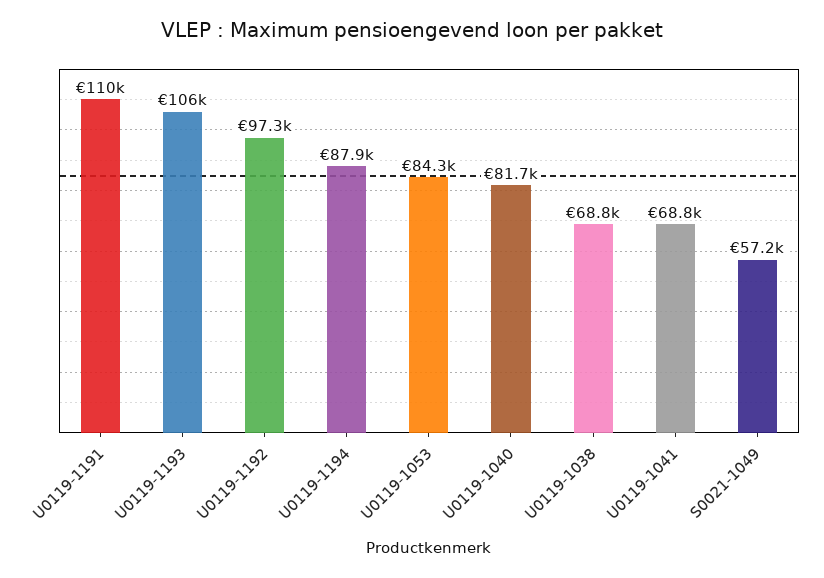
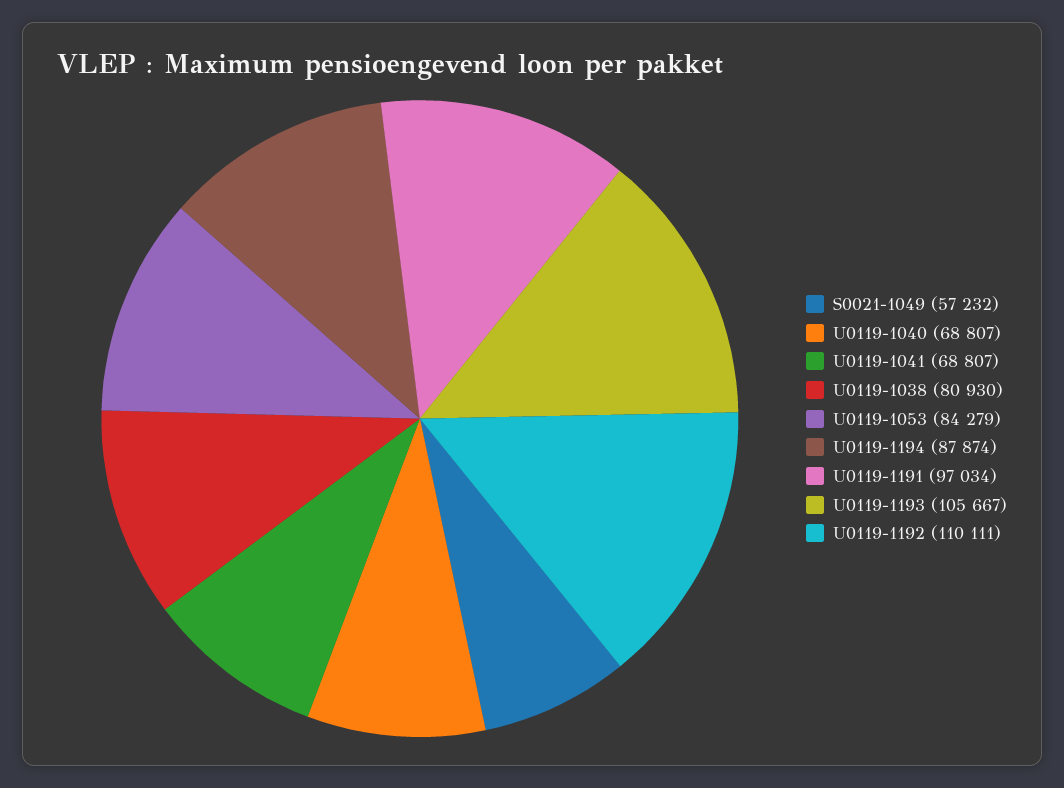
U0119-1191: 110000 -> 97034
U0119-1192: 97300 -> 110111
U0119-1040: 81700 -> 68807
U0119-1038: 68800 -> 80930

